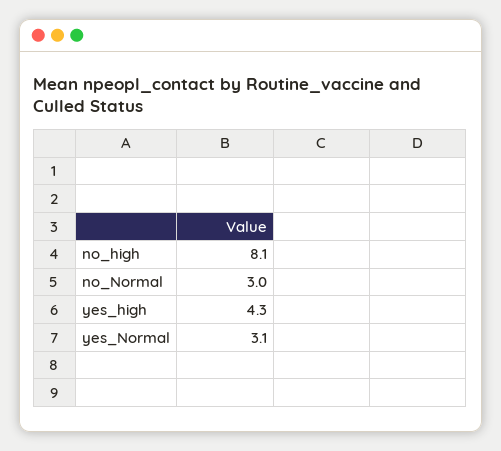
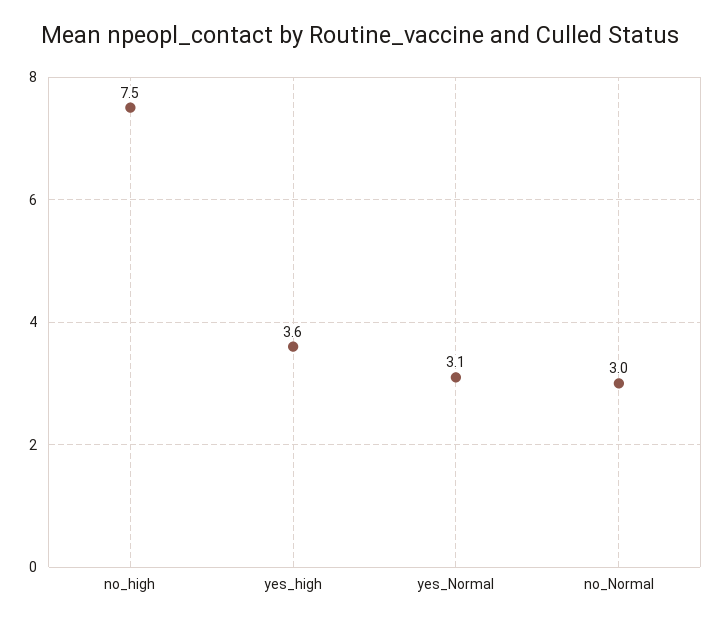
no_high: 8.1 -> 7.5
yes_high: 4.3 -> 3.6

